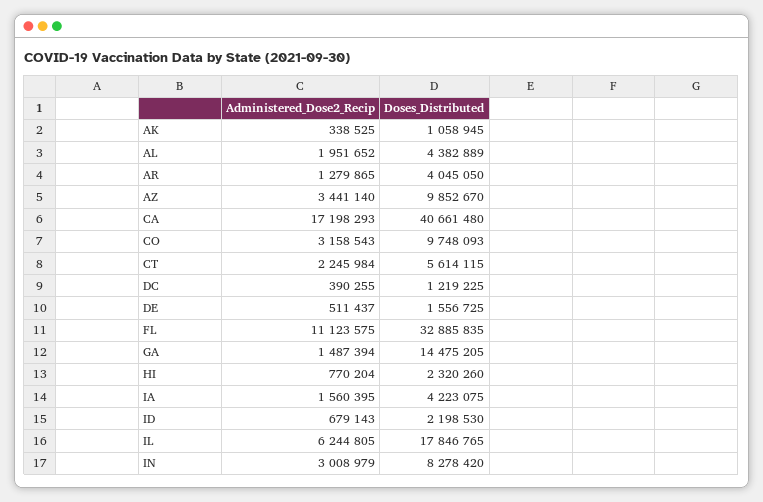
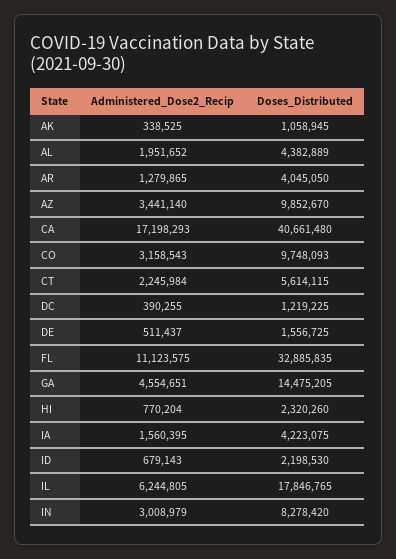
Administered_Dose2_Recip, GA: 1487394 -> 4554651

